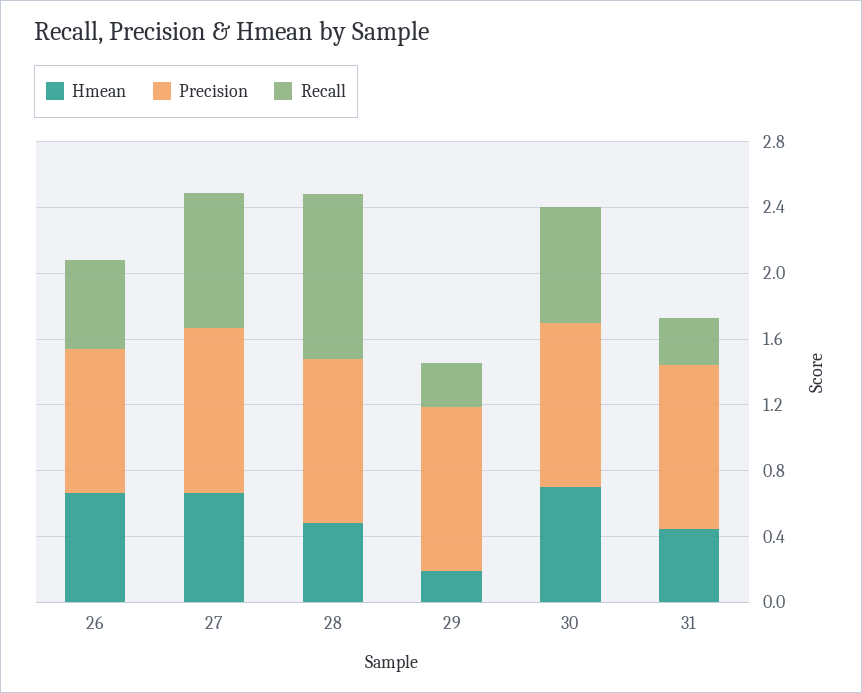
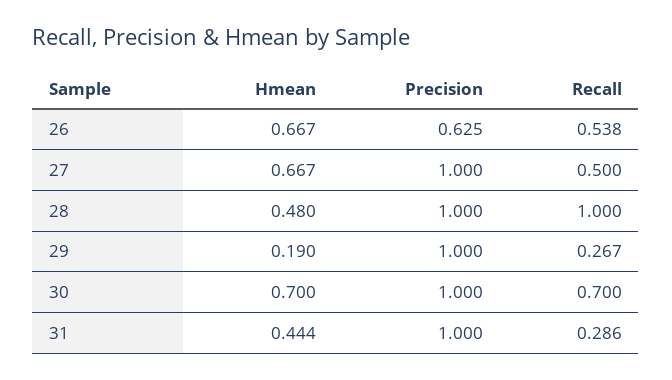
Precision, 26: 0.9 -> 0.625
Recall, 27: 0.8 -> 0.5

